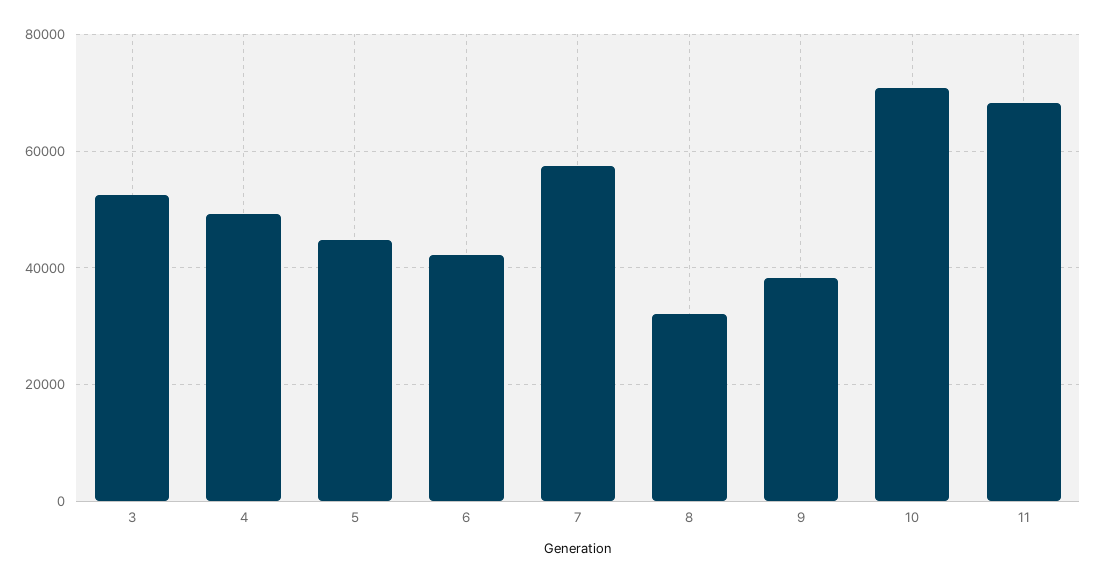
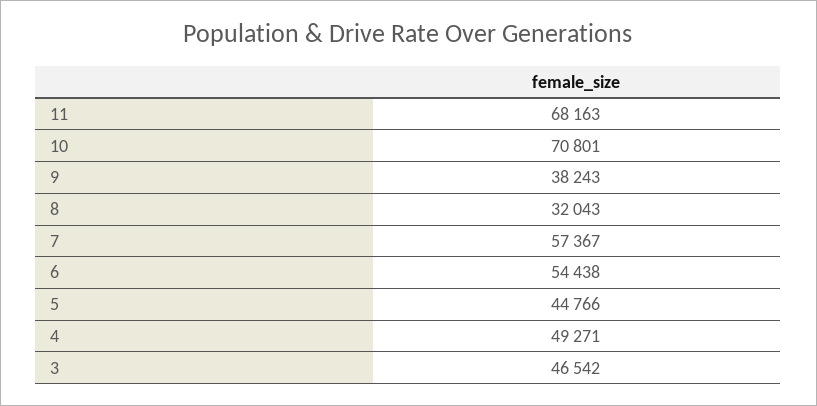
3: 52000 -> 46542
6: 42000 -> 54438

